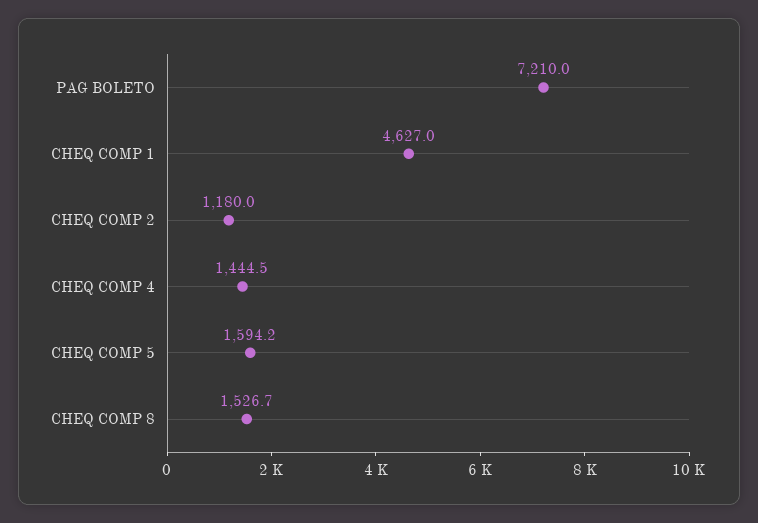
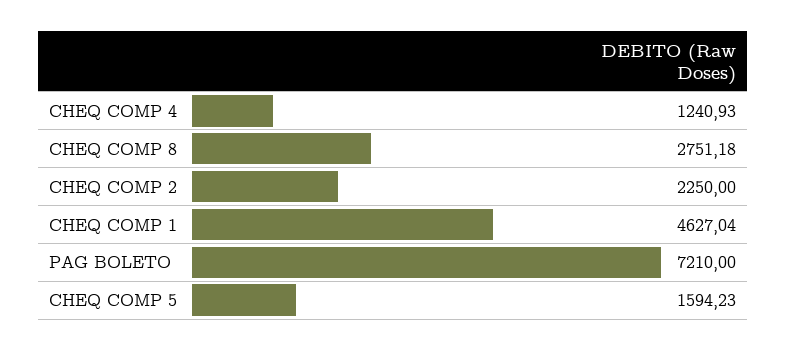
CHEQ COMP 2: 1180 -> 2250
CHEQ COMP 4: 1444.5 -> 1240.93
CHEQ COMP 8: 1526.7 -> 2751.18

